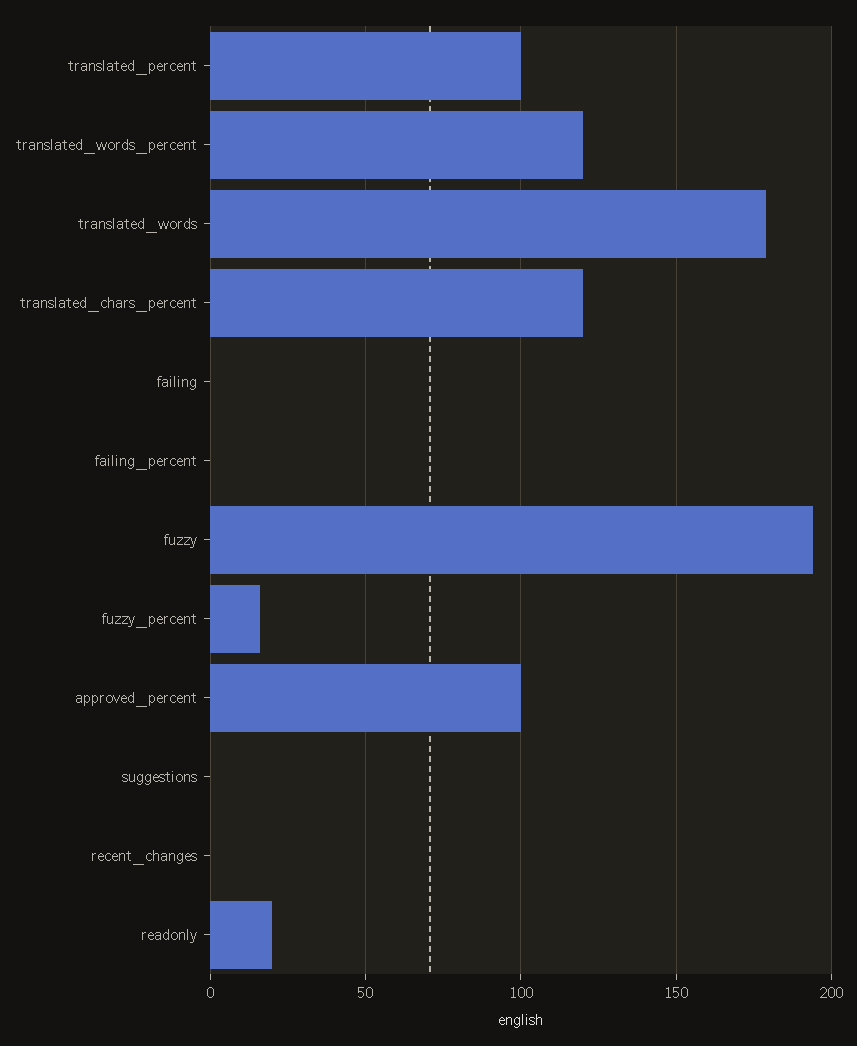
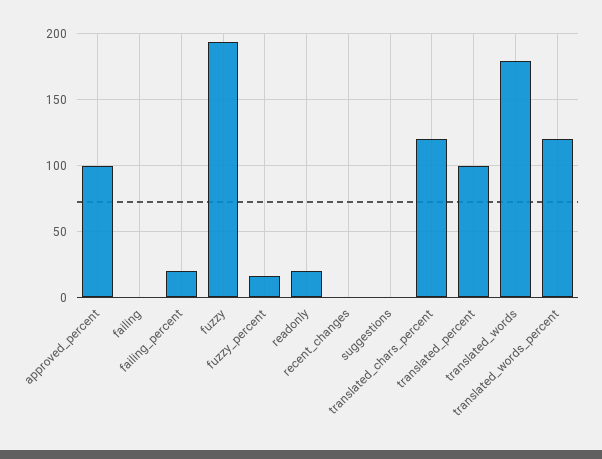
failing_percent: 0 -> 20

